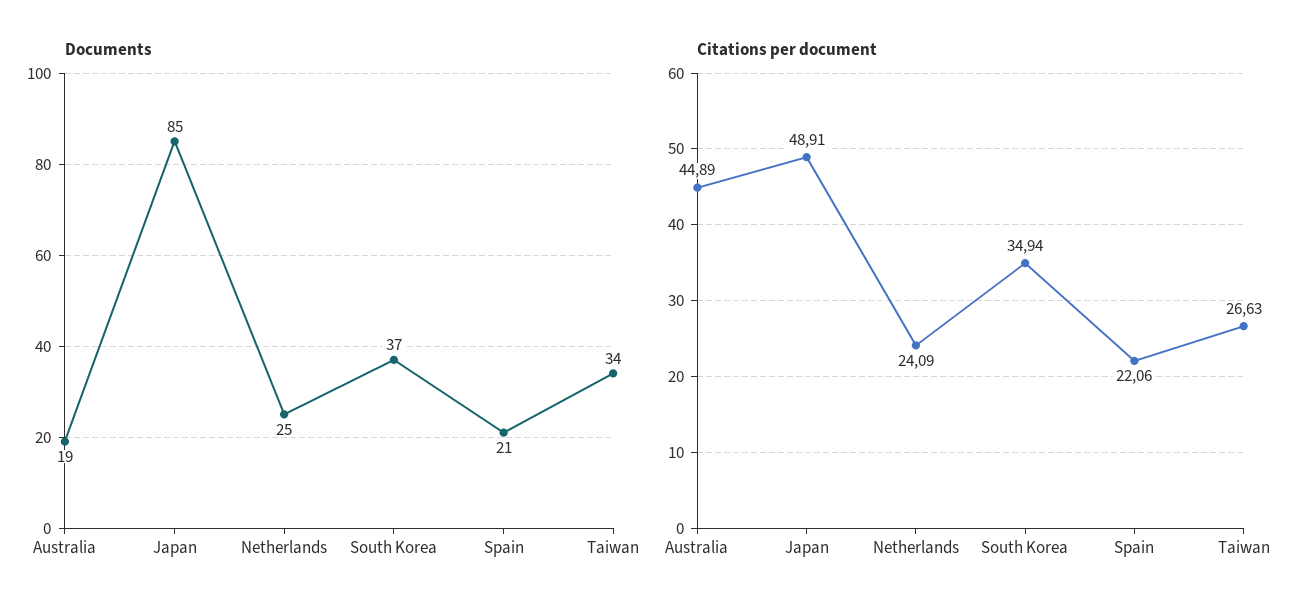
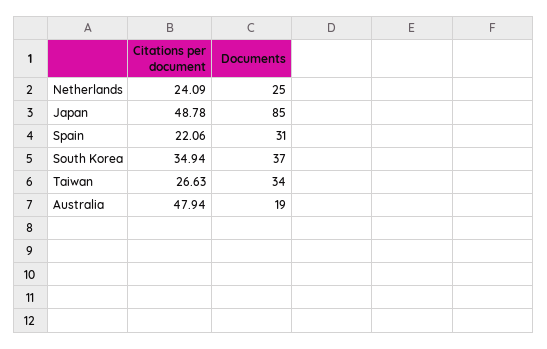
Documents, Spain: 21 -> 31
Citations per document, Australia: 44.89 -> 47.94
Citations per document, Japan: 48.91 -> 48.78

